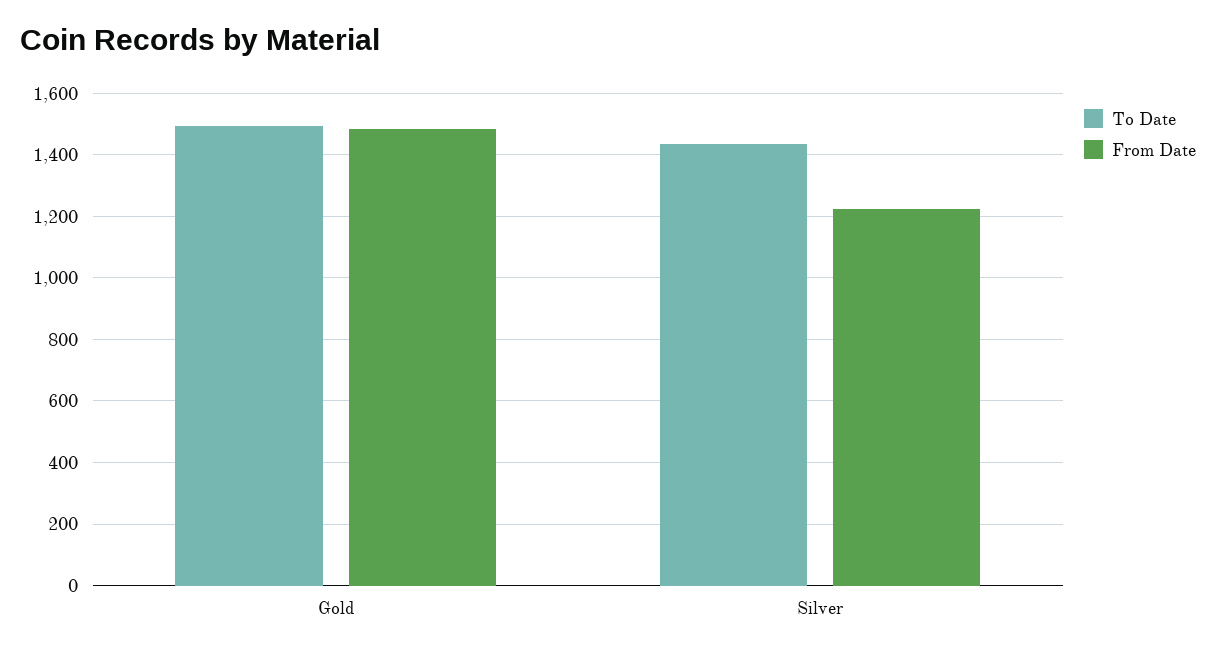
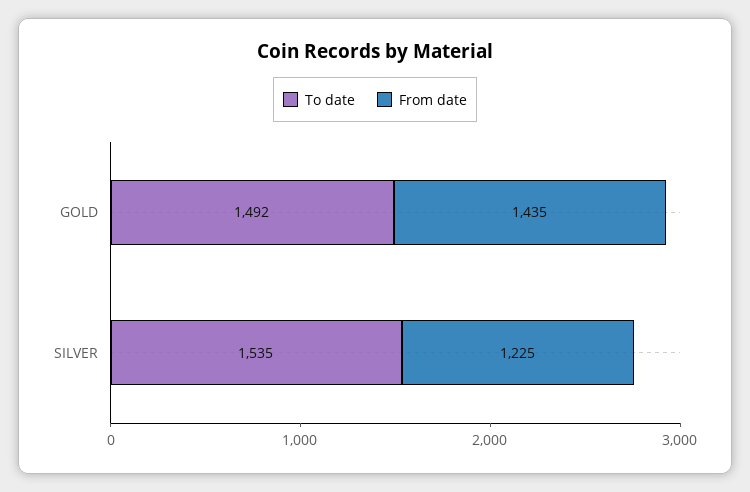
From Date, Gold: 1480 -> 1435
To Date, Silver: 1440 -> 1535

